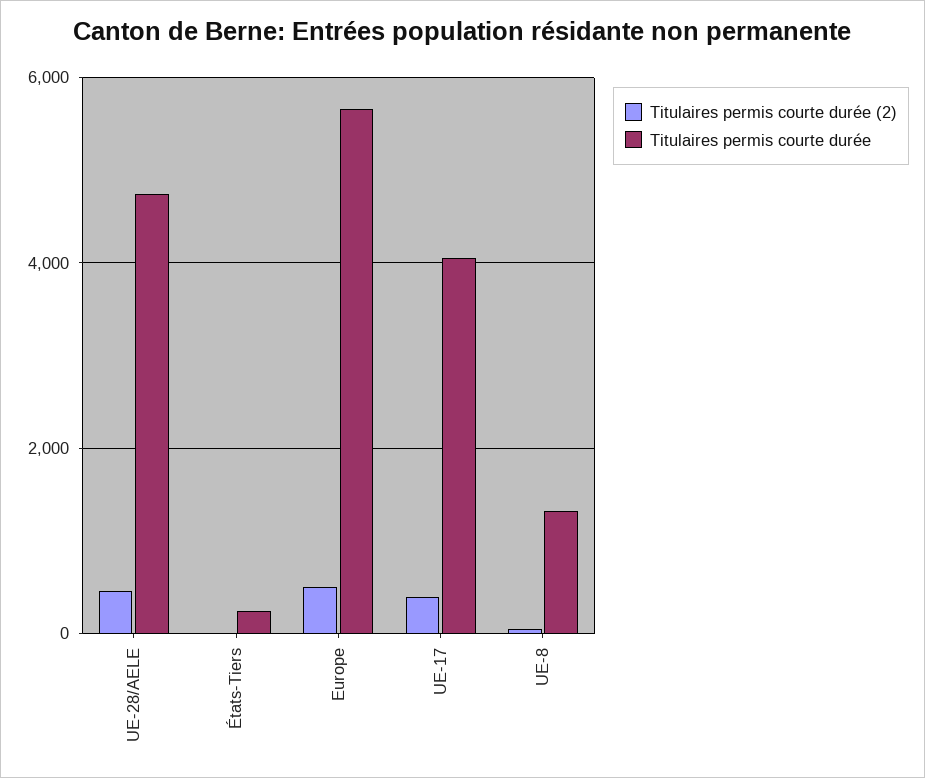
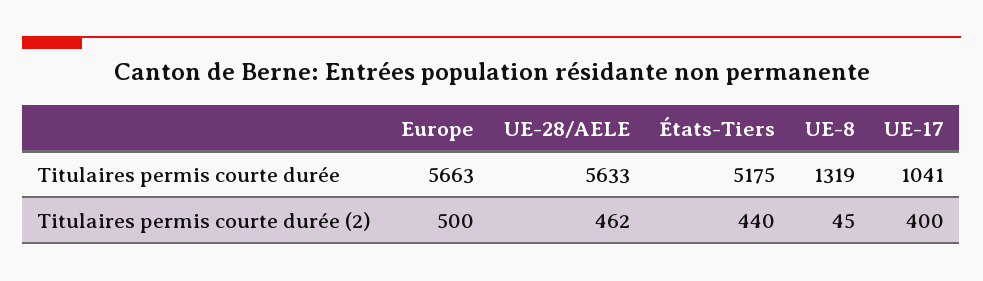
Titulaires permis courte durée, UE-28/AELE: 4800 -> 5633
Titulaires permis courte durée (2), États-Tiers: 0 -> 440
Titulaires permis courte durée, États-Tiers: 200 -> 5175
Titulaires permis courte durée, UE-17: 4000 -> 1041

